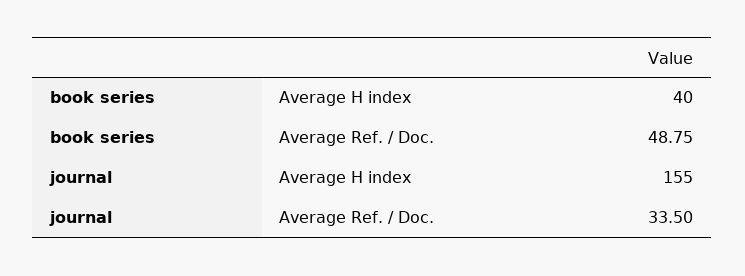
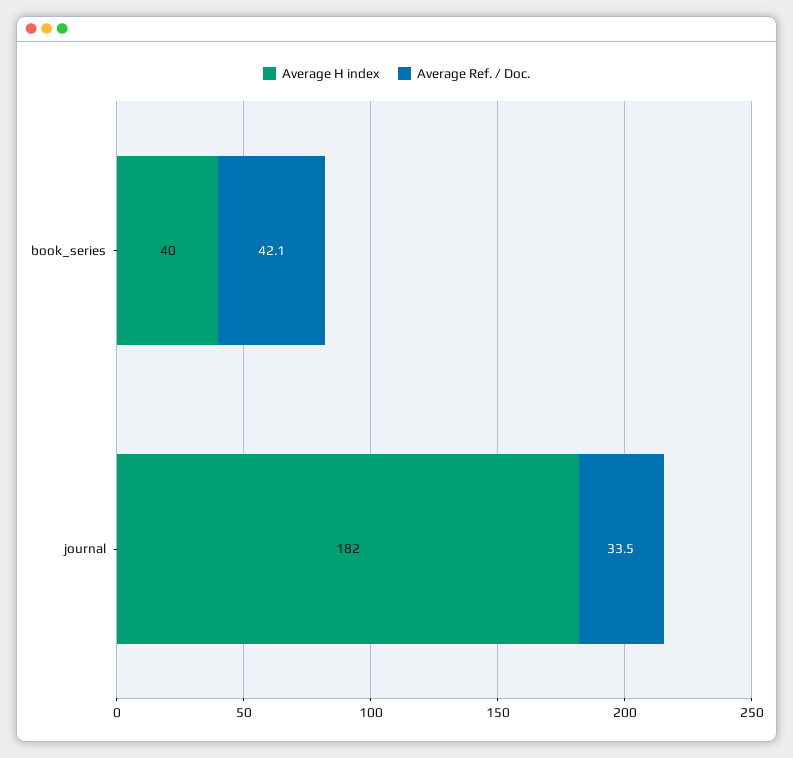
Average Ref. / Doc., book series: 48.75 -> 42.1
Average H index, journal: 155 -> 182

